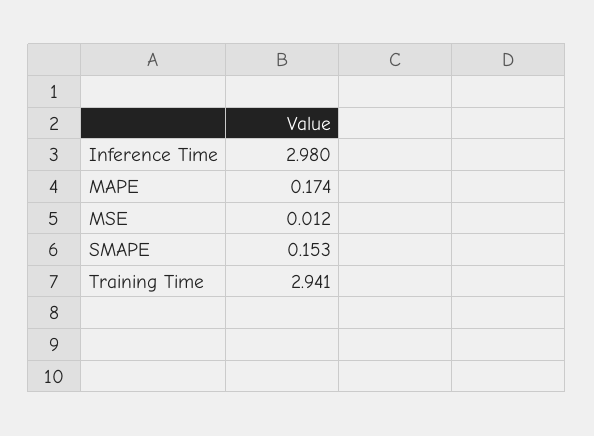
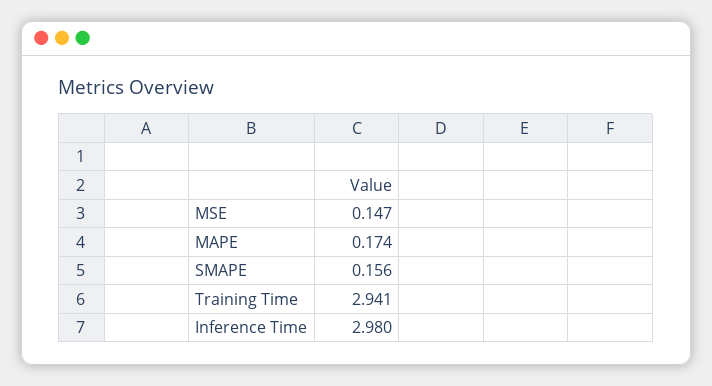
MSE: 0.012 -> 0.147
SMAPE: 0.153 -> 0.156

